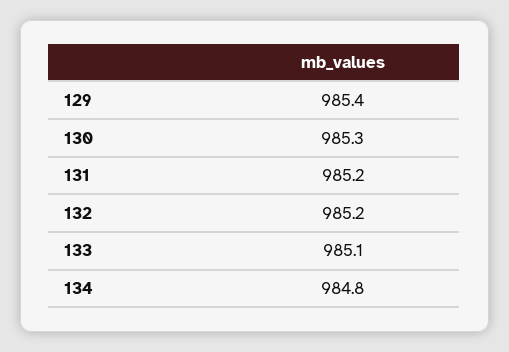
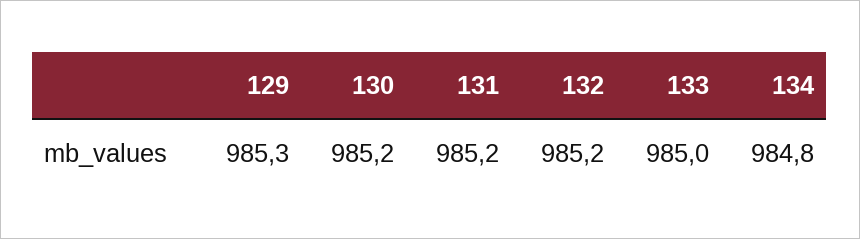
129: 985.4 -> 985.3
130: 985.3 -> 985.2
133: 985.1 -> 985

